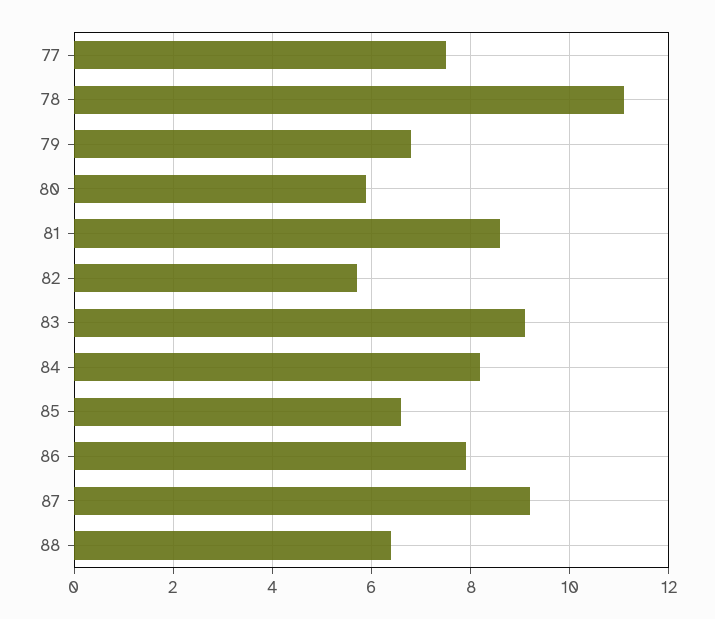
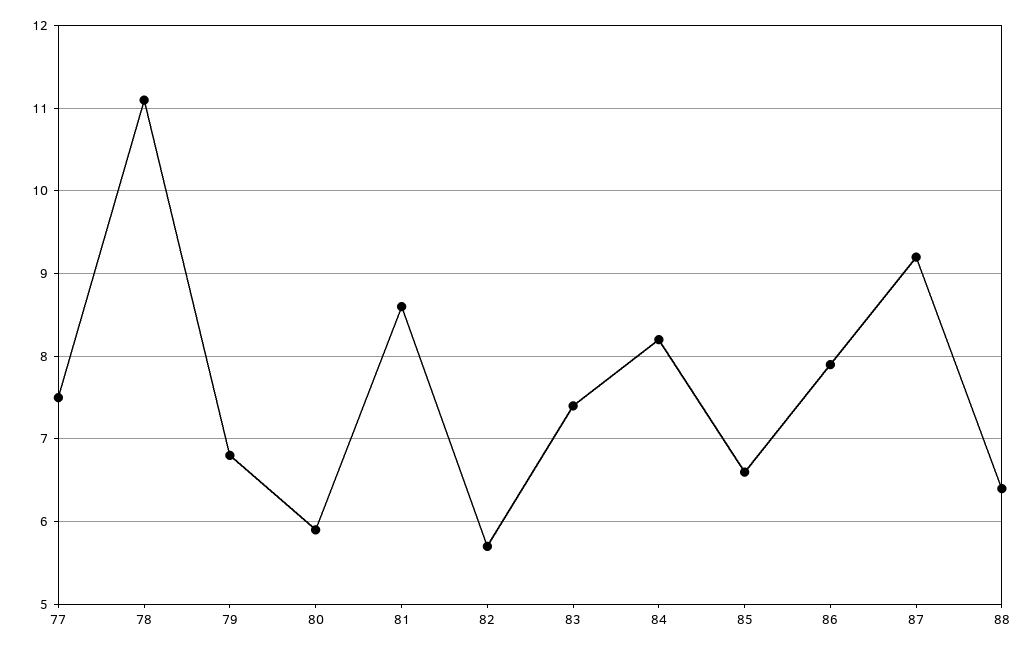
83: 9 -> 7.4

